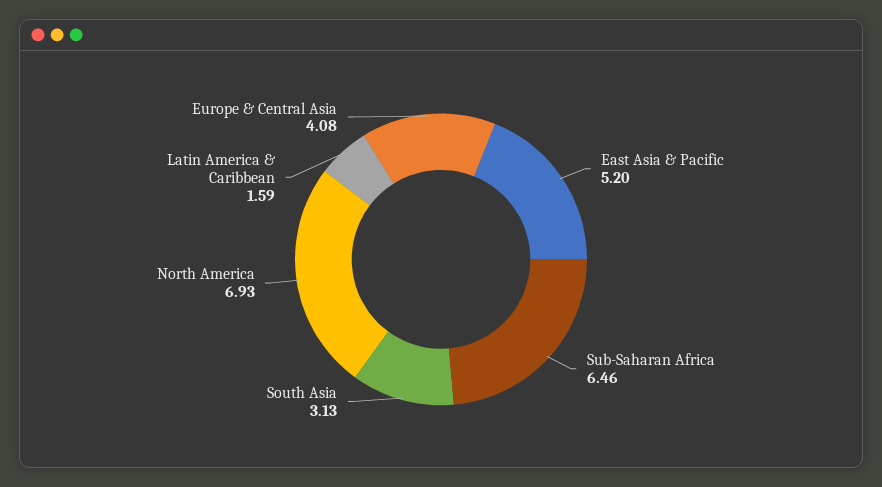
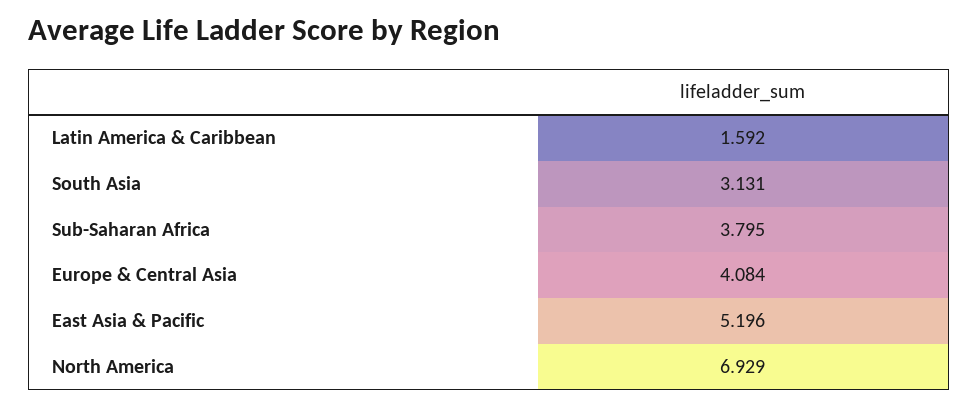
Sub-Saharan Africa: 6.46 -> 3.795

